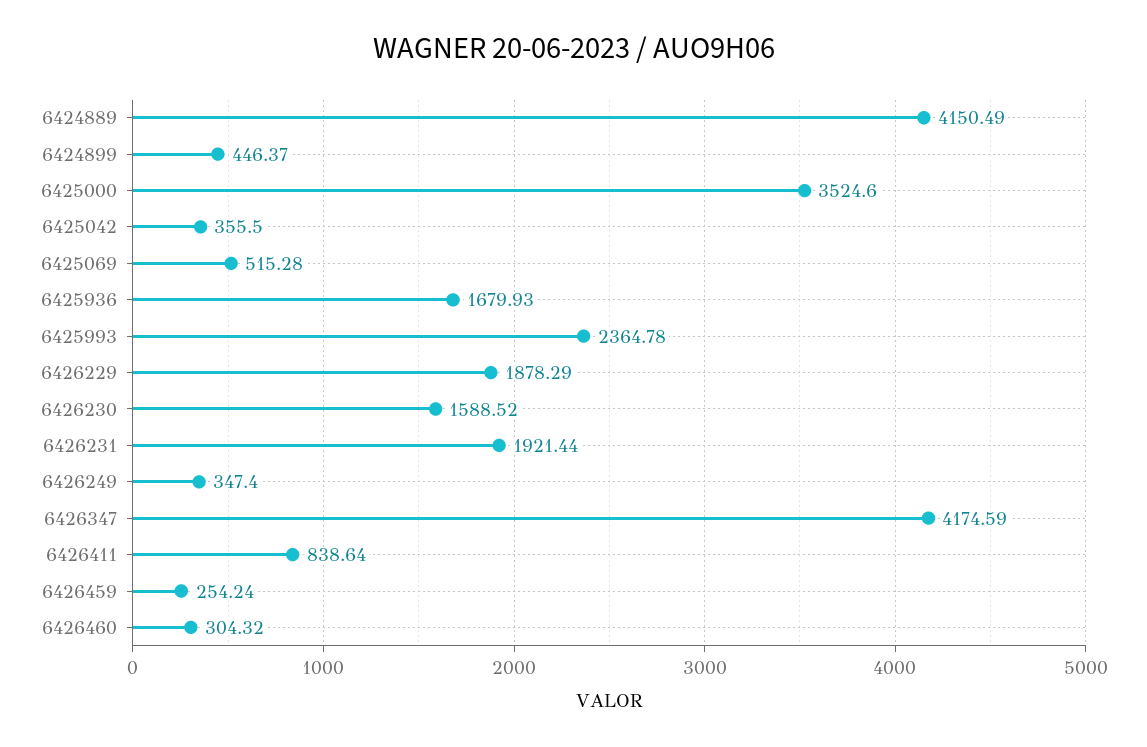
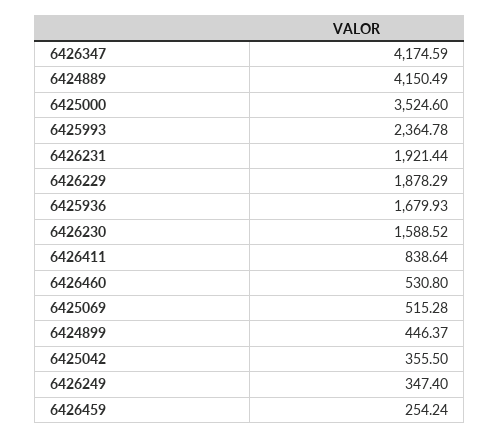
6426460: 304.32 -> 530.8

